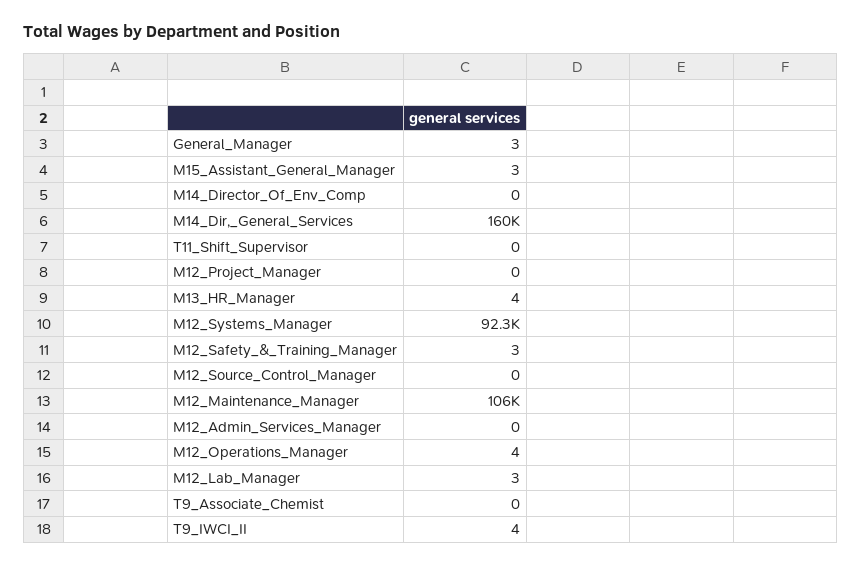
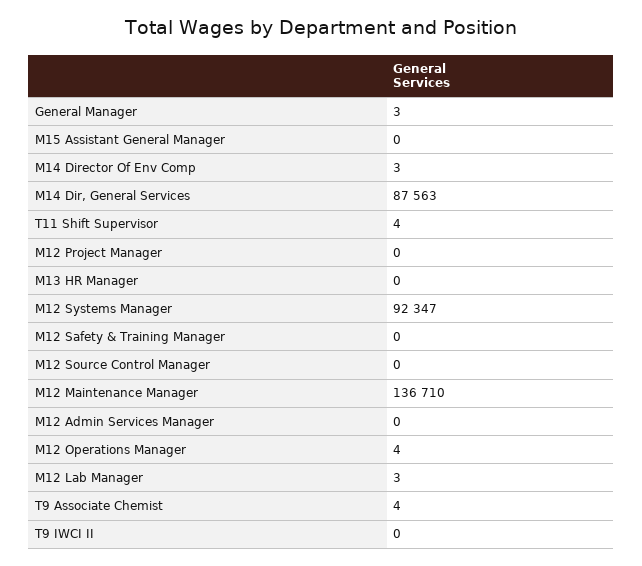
M15_Assistant_General_Manager: 3 -> 0
M14_Director_Of_Env_Comp: 0 -> 3
M14_Dir,_General_Services: 160000 -> 87563
T11_Shift_Supervisor: 0 -> 4
M13_HR_Manager: 4 -> 0
M12_Safety_&_Training_Manager: 3 -> 0
M12_Maintenance_Manager: 106000 -> 136710
T9_Associate_Chemist: 0 -> 4
T9_IWCI_II: 4 -> 0

